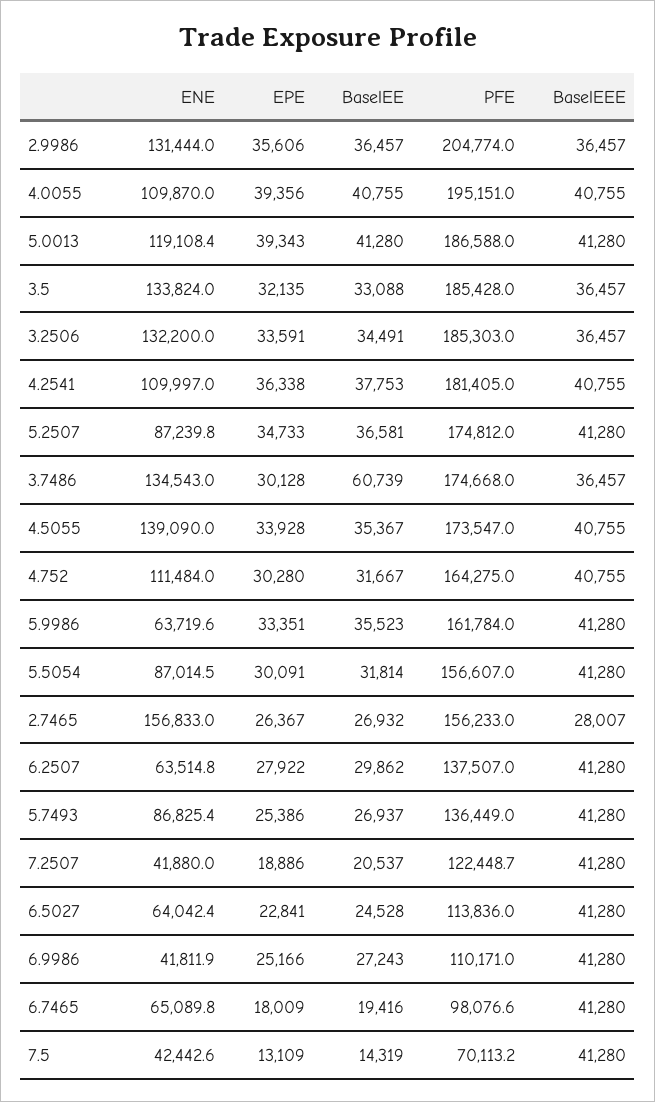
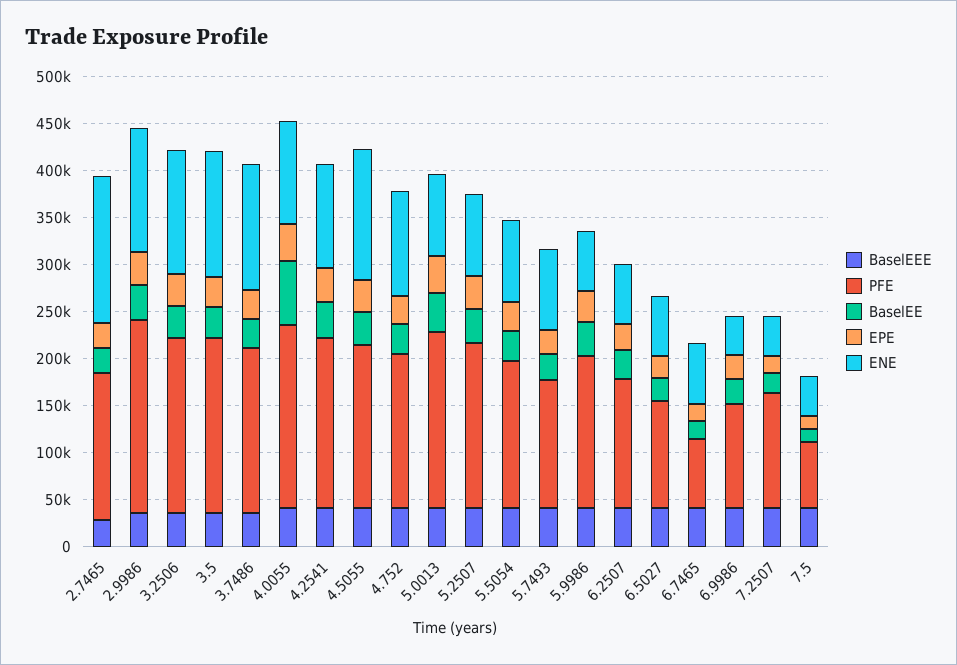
BaselEE, 4.0055: 40755 -> 70000
ENE, 5.0013: 119108.4 -> 90000
BaselEE, 3.7486: 60739 -> 30000
PFE, 6.7465: 98076.6 -> 70000

